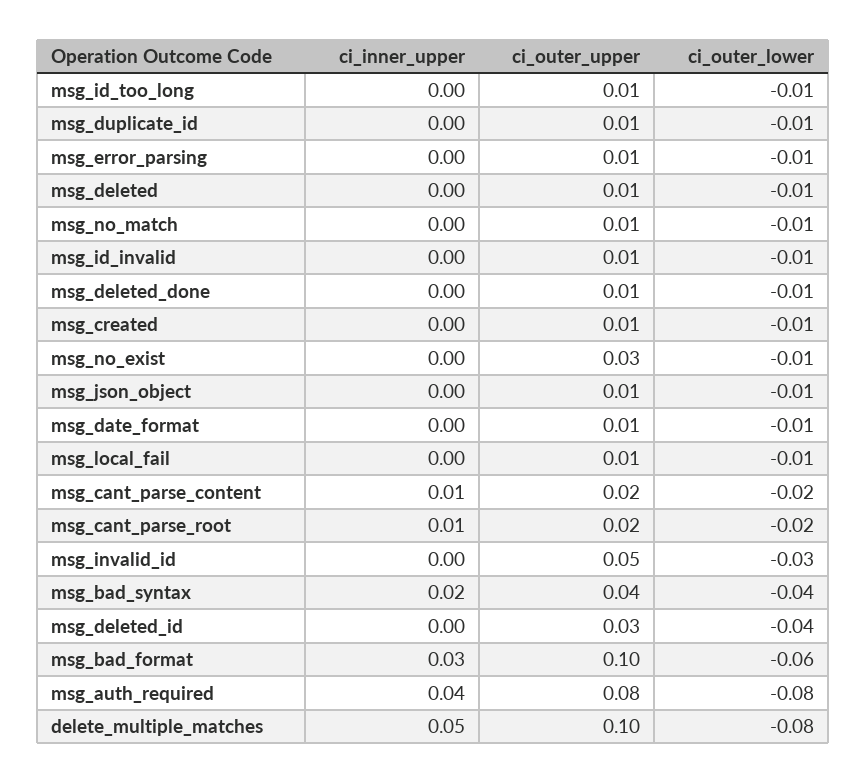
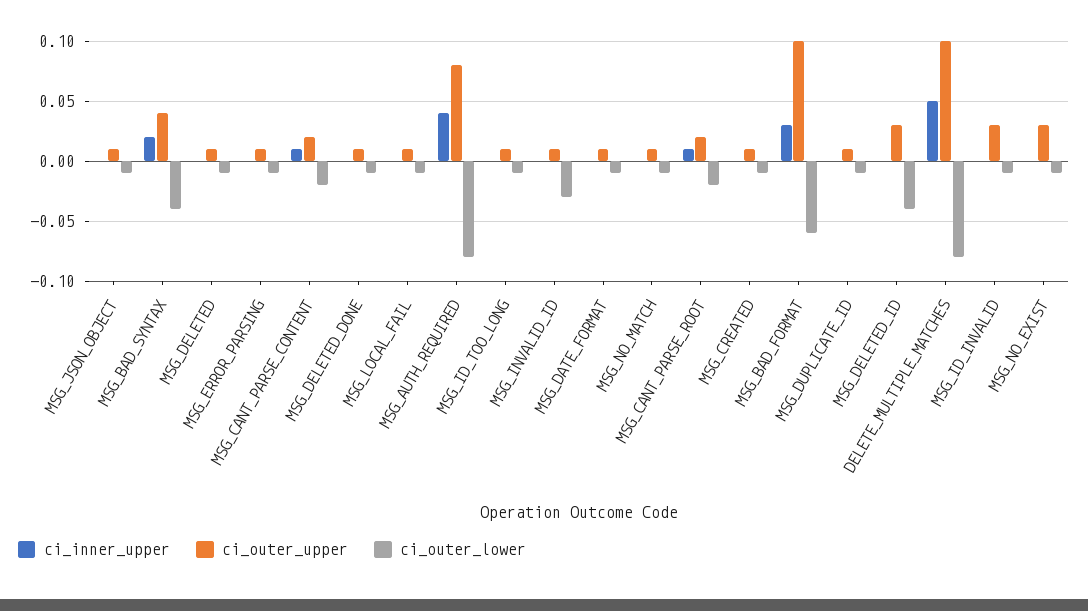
ci_outer_upper, msg_id_invalid: 0.01 -> 0.03
ci_outer_upper, msg_invalid_id: 0.05 -> 0.01

